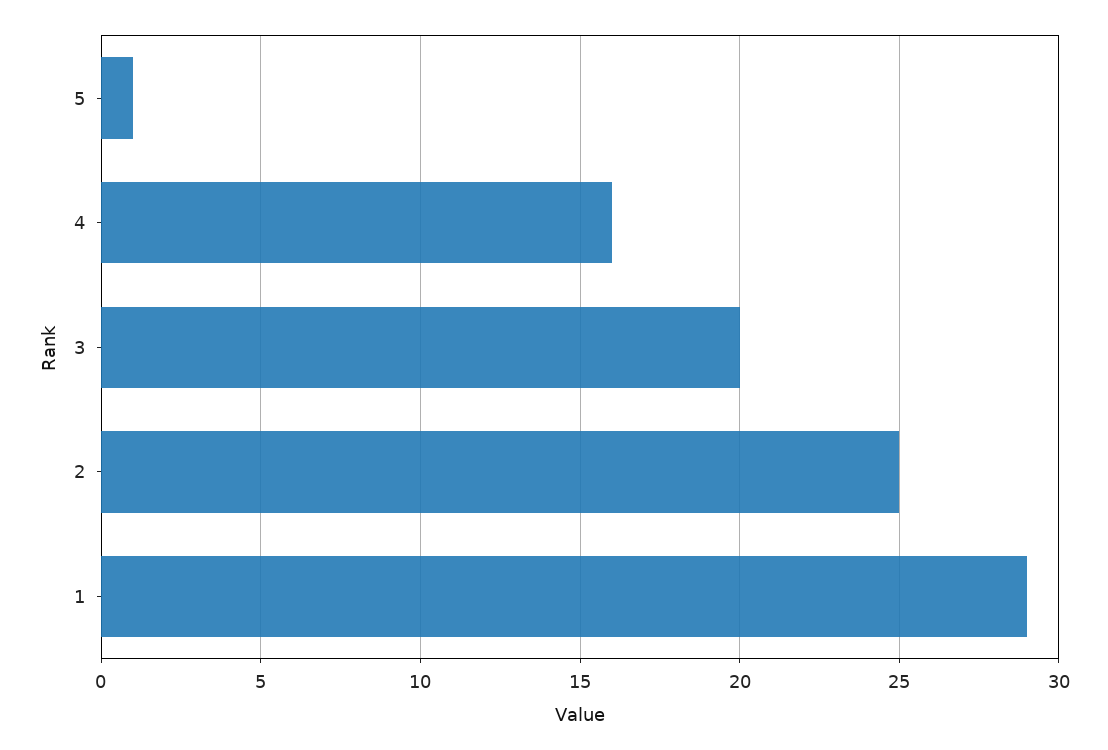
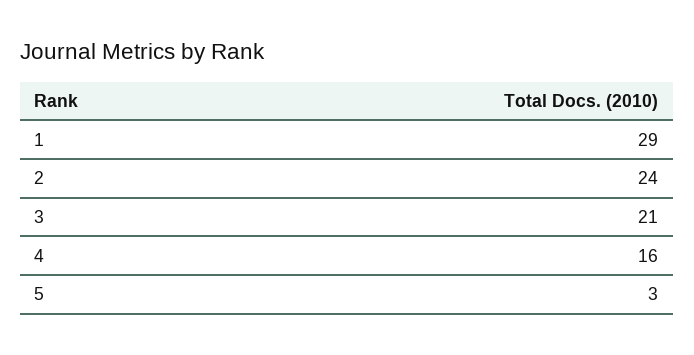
5: 1 -> 3
3: 20 -> 21
2: 25 -> 24

